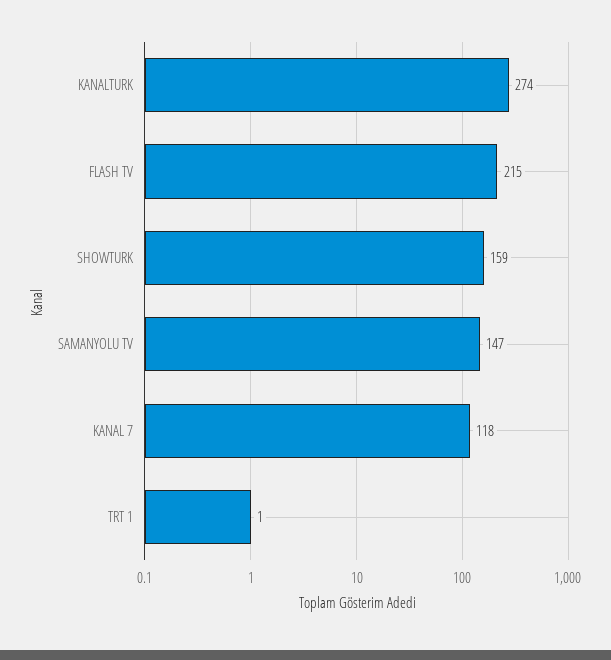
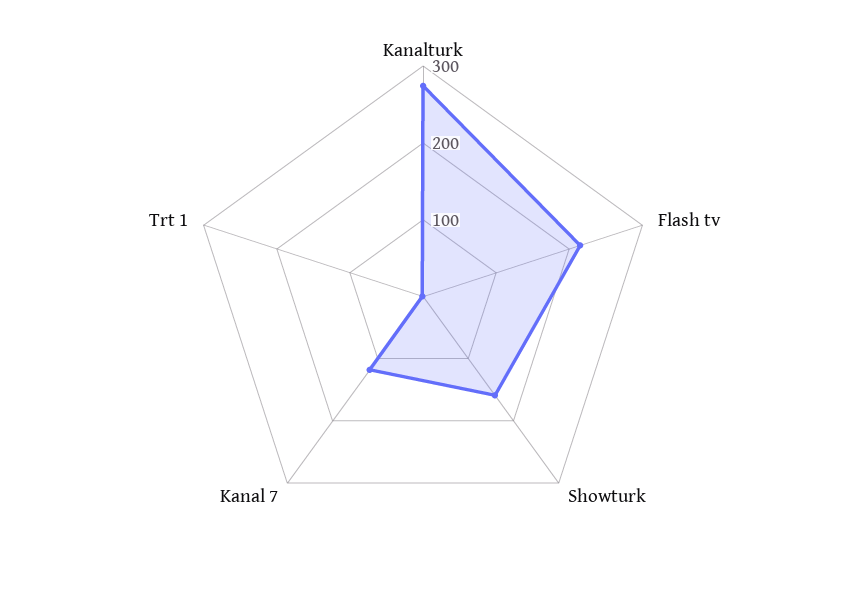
SAMANYOLU TV: 147 -> none

